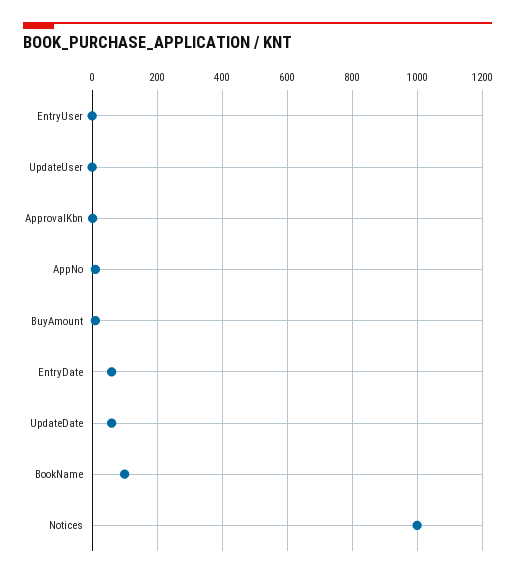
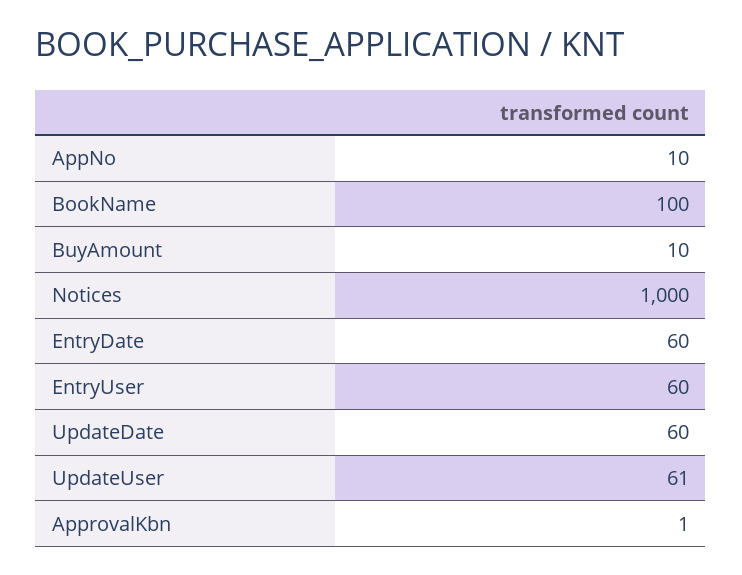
EntryUser: 0 -> 60
UpdateUser: 0 -> 61

